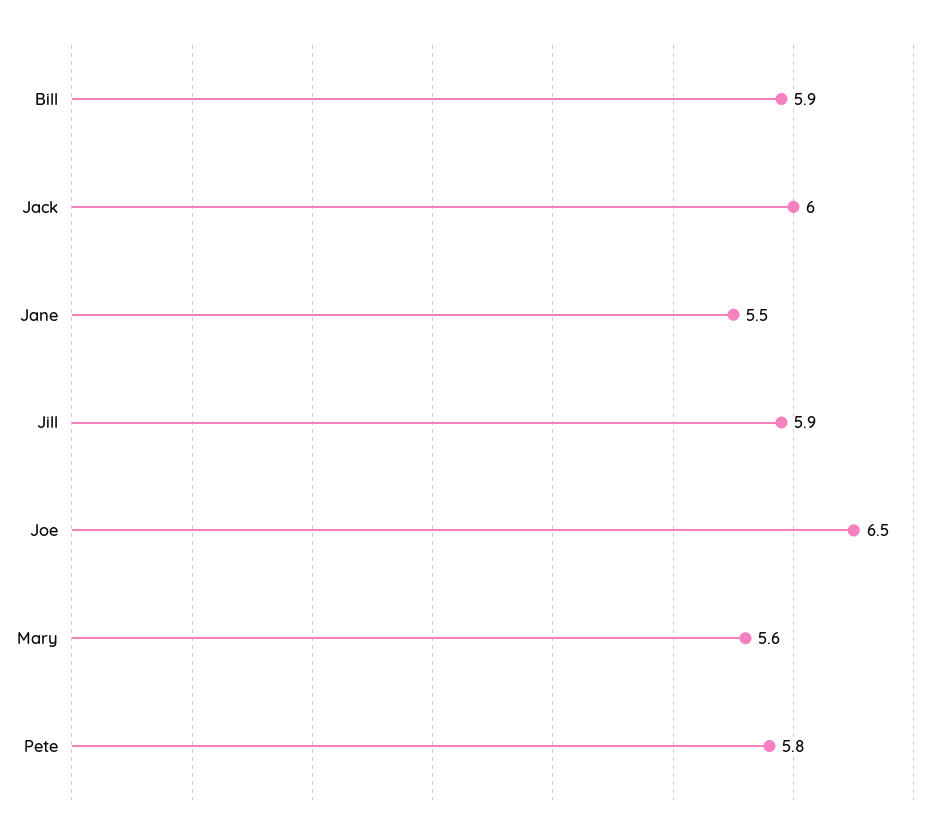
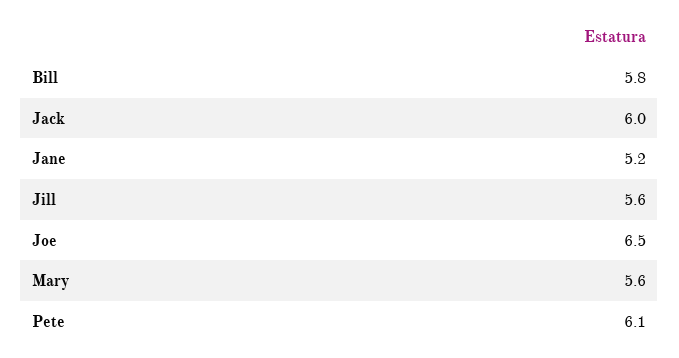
Bill: 5.9 -> 5.8
Jane: 5.5 -> 5.2
Jill: 5.9 -> 5.6
Pete: 5.8 -> 6.1

